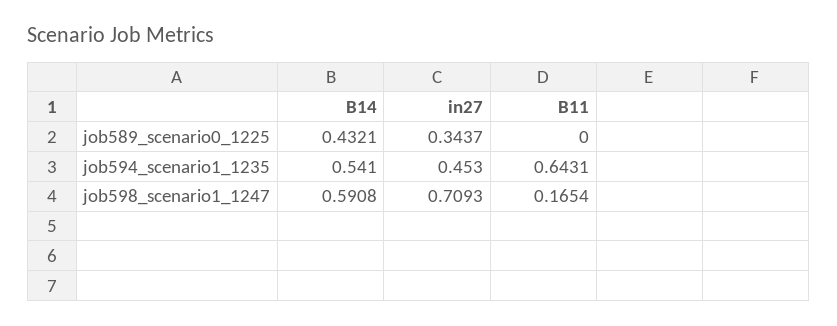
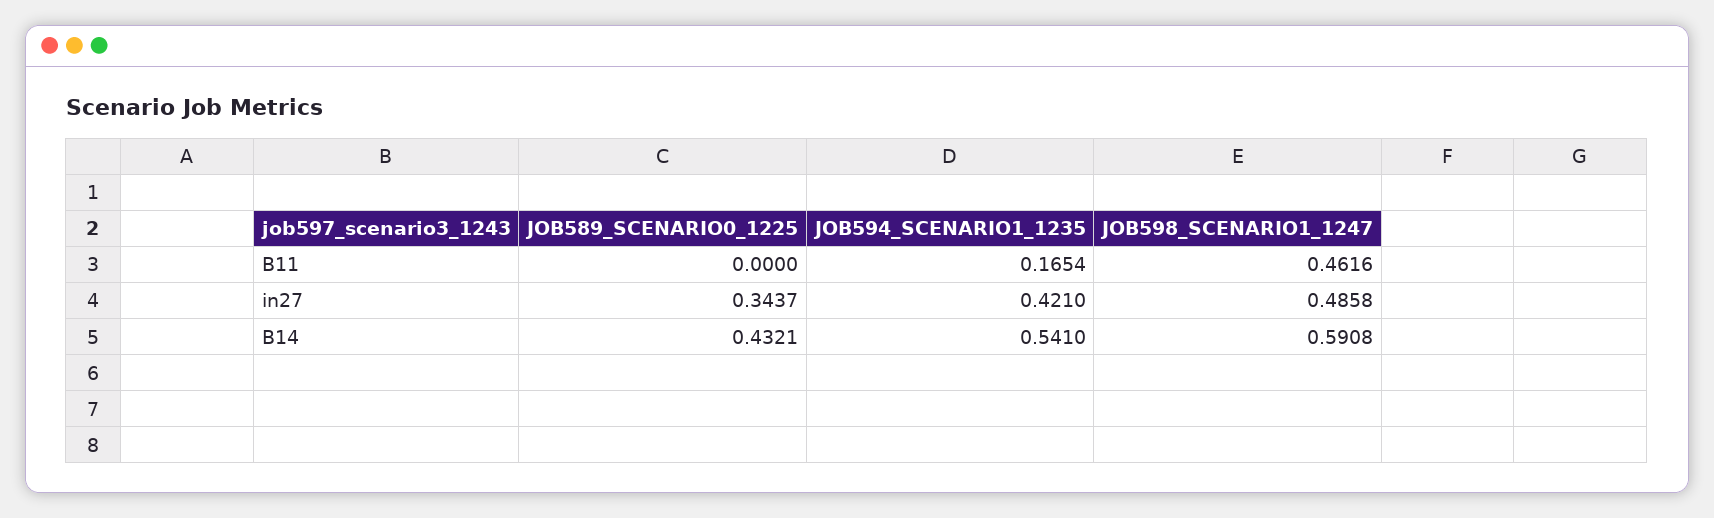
in27, job594_scenario1_1235: 0.453 -> 0.421
B11, job594_scenario1_1235: 0.6431 -> 0.1654
in27, job598_scenario1_1247: 0.7093 -> 0.4858
B11, job598_scenario1_1247: 0.1654 -> 0.4616

